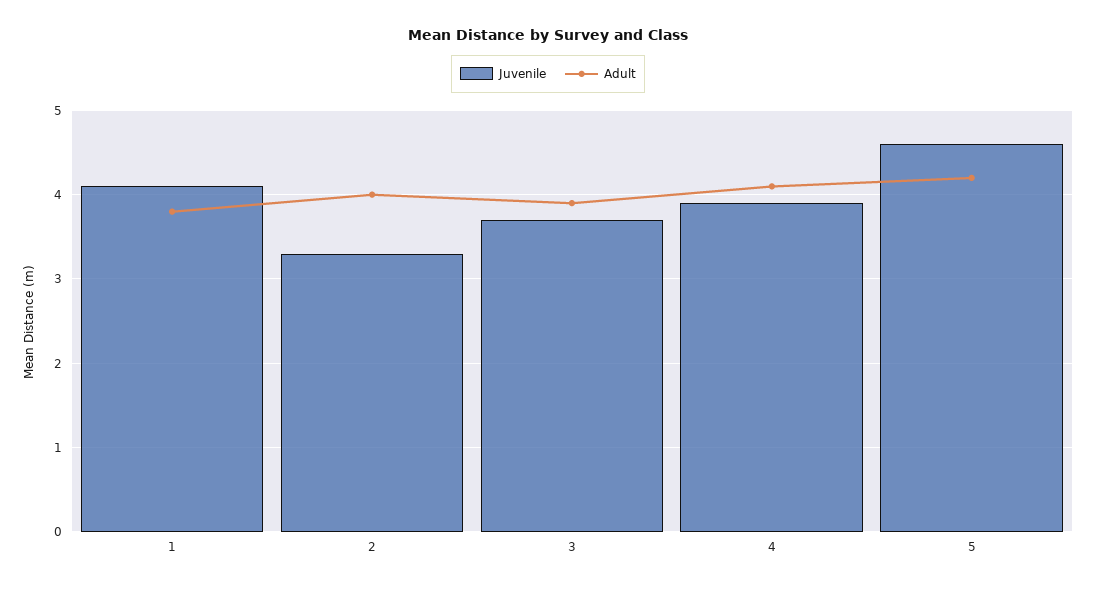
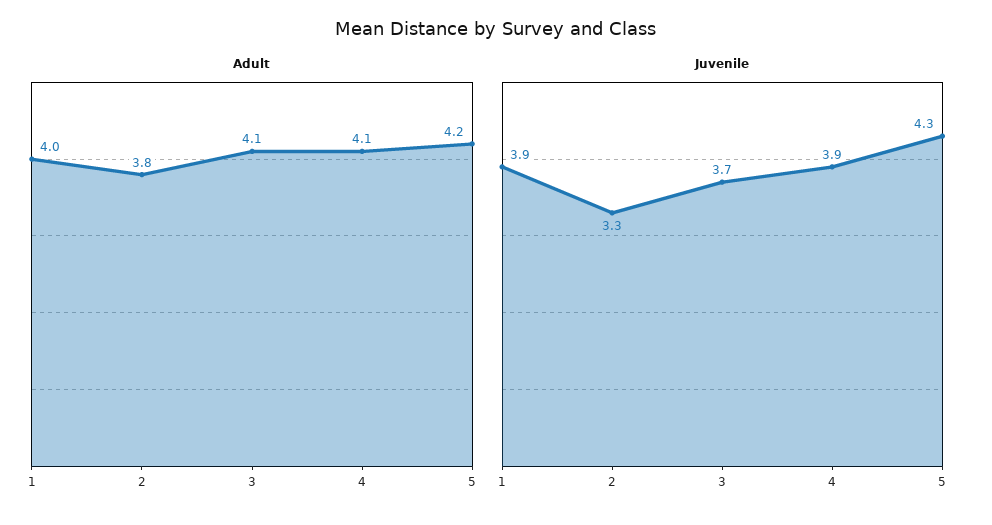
Juvenile, 1: 4.1 -> 3.9
Adult, 1: 3.8 -> 4
Adult, 2: 4 -> 3.8
Adult, 3: 3.9 -> 4.1
Juvenile, 5: 4.6 -> 4.3

